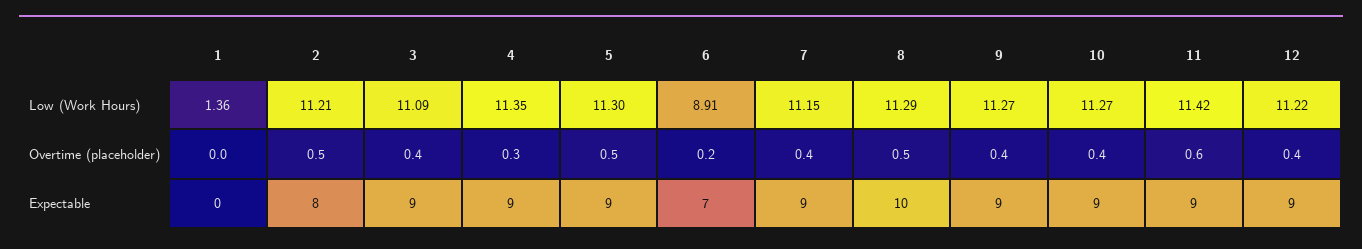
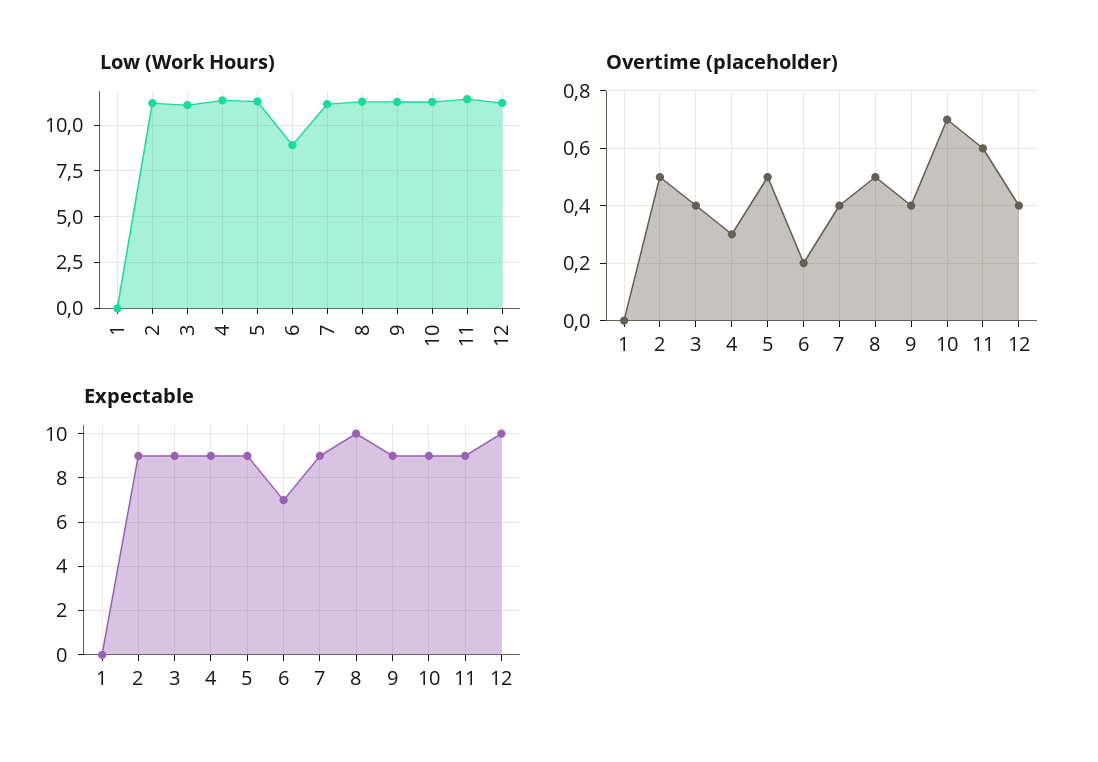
Low (Work Hours), 1: 1.36 -> 0
Overtime (placeholder), 10: 0.4 -> 0.7
Expectable, 2: 8 -> 9
Expectable, 12: 9 -> 10

